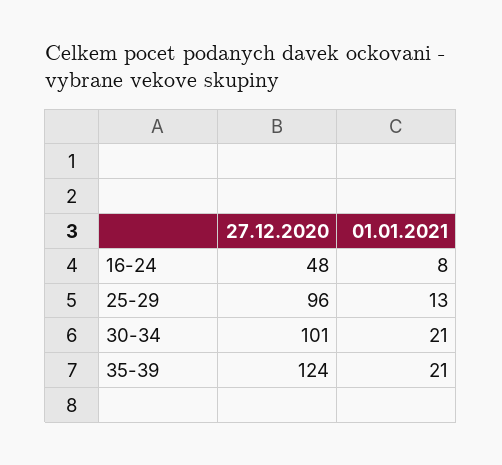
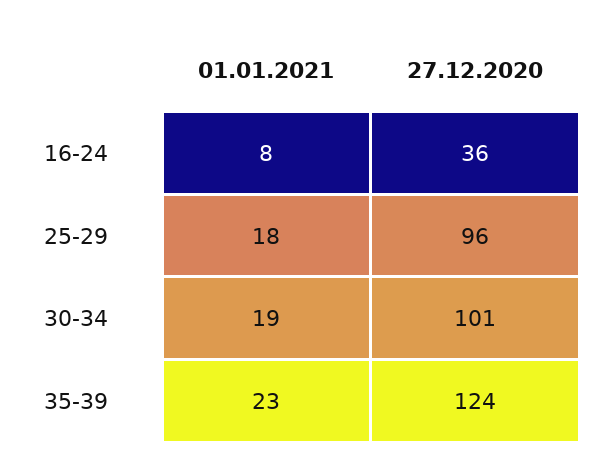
27.12.2020, 16-24: 48 -> 36
01.01.2021, 25-29: 13 -> 18
01.01.2021, 30-34: 21 -> 19
01.01.2021, 35-39: 21 -> 23

